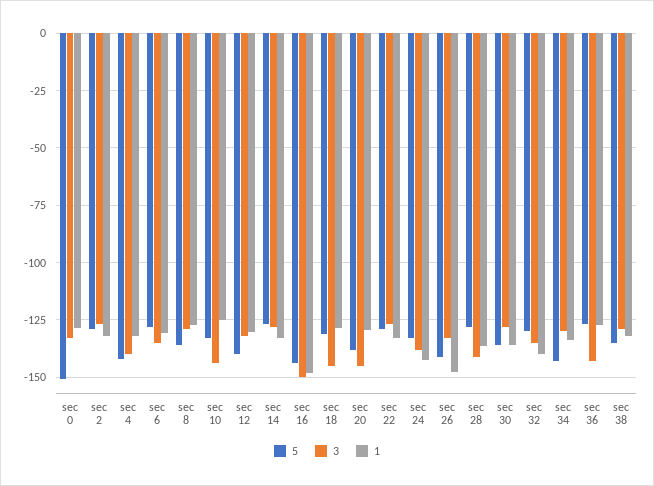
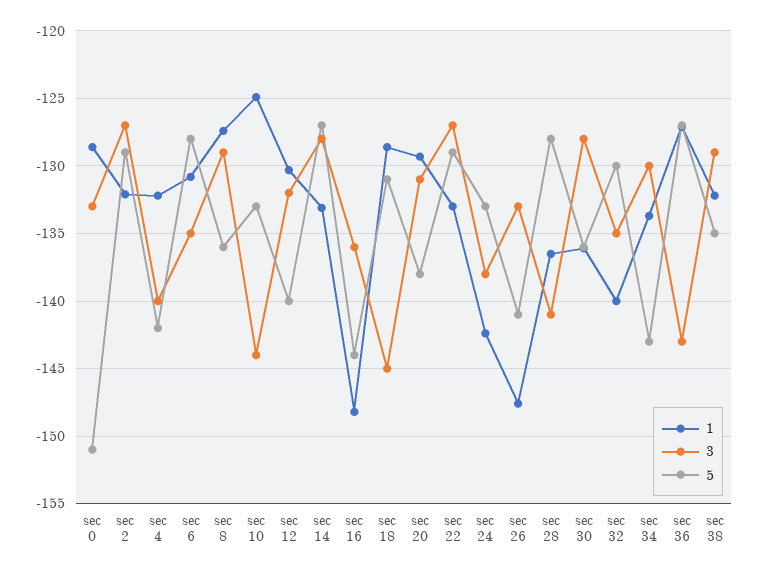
3, sec 16: -150 -> -136
3, sec 20: -145 -> -131

